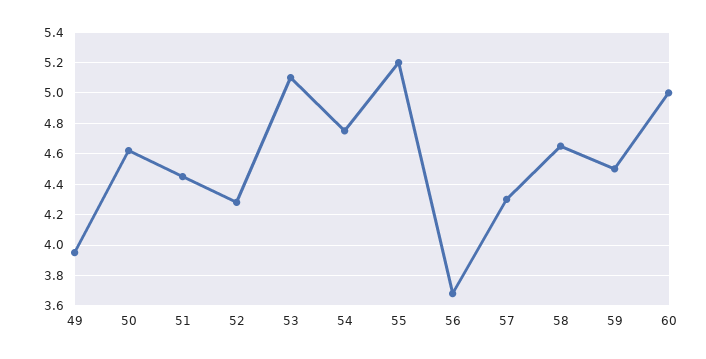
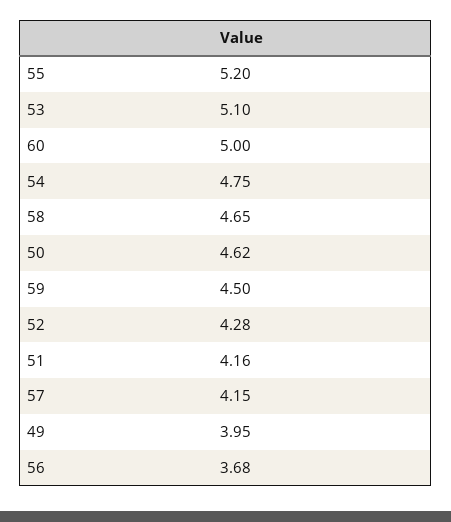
51: 4.45 -> 4.16
57: 4.3 -> 4.15

